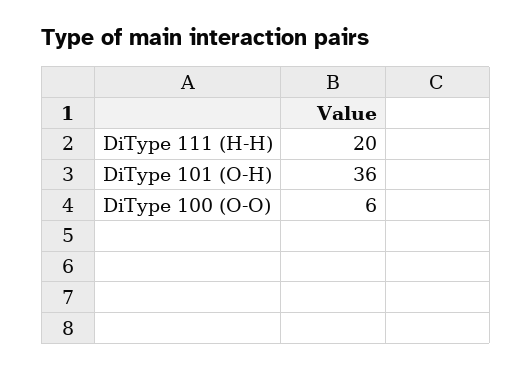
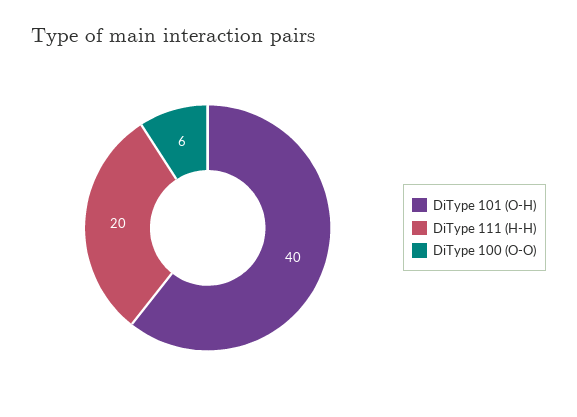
DiType 101 (O-H): 36 -> 40

